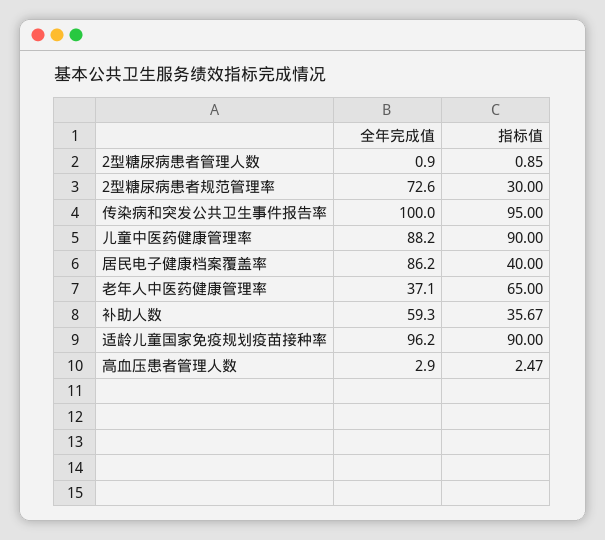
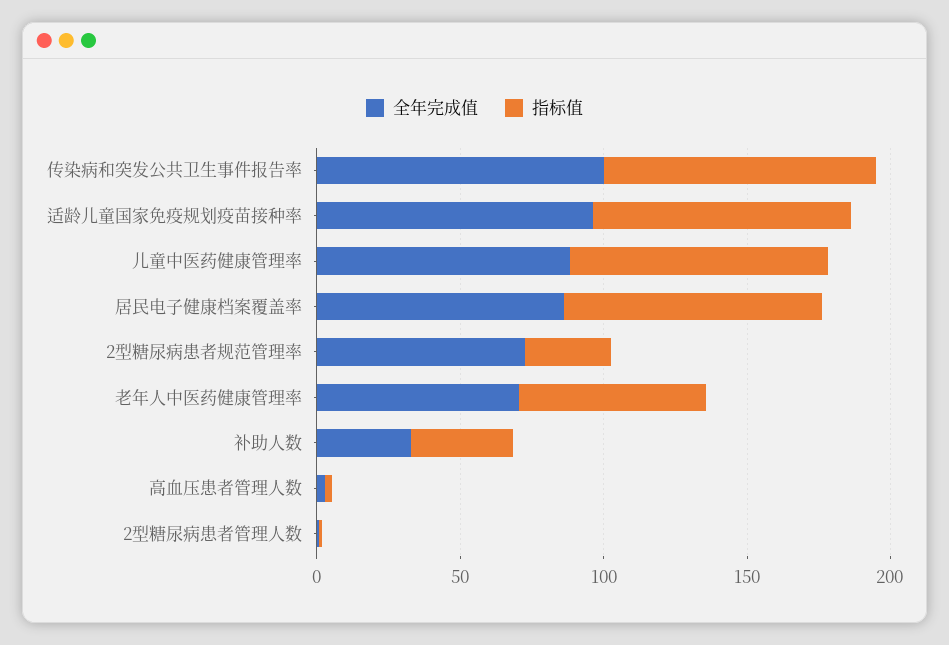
指标值, 居民电子健康档案覆盖率: 40 -> 90
全年完成值, 老年人中医药健康管理率: 37.1 -> 70
全年完成值, 补助人数: 59.3 -> 30

